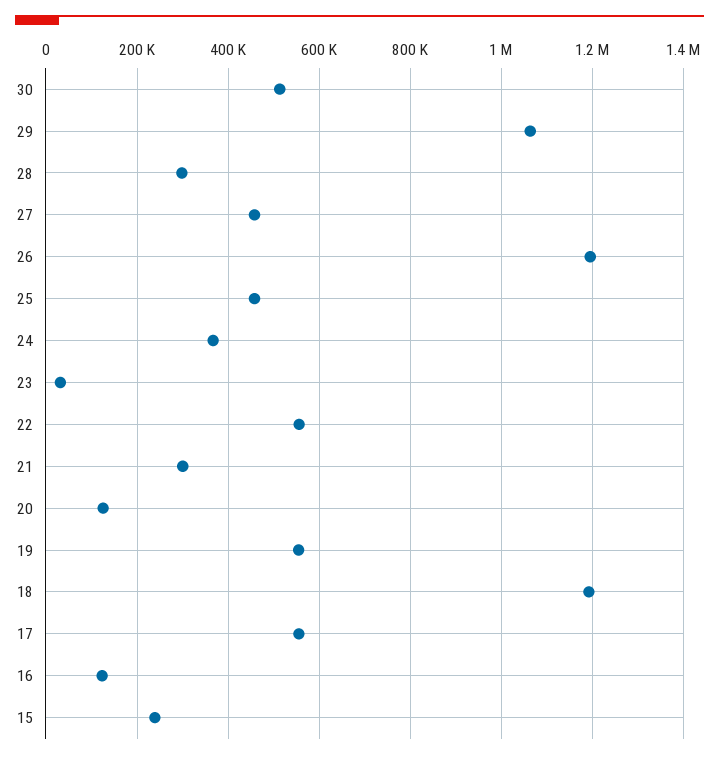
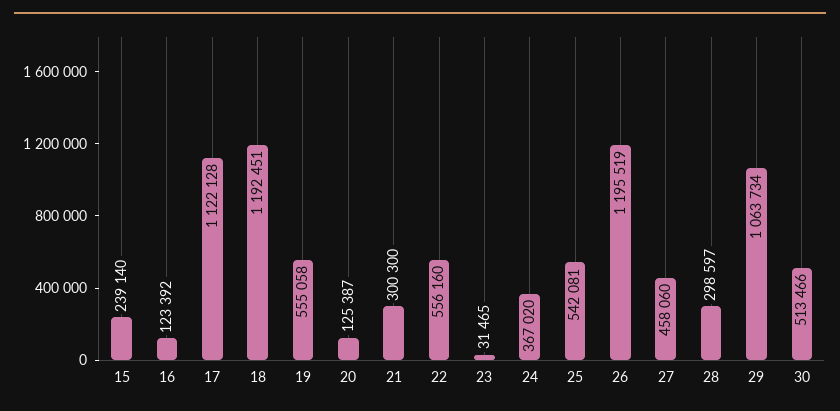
25: 460000 -> 542081
17: 560000 -> 1122128

